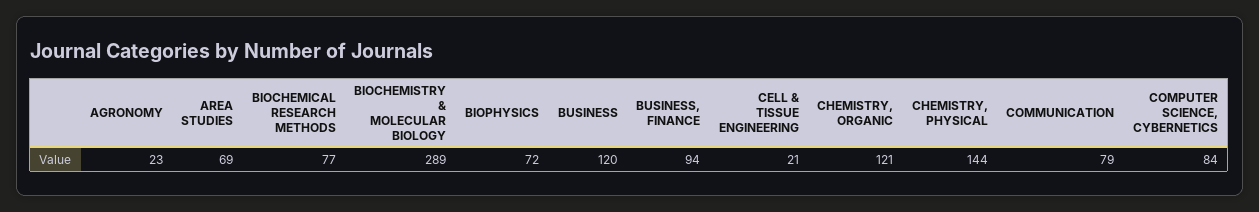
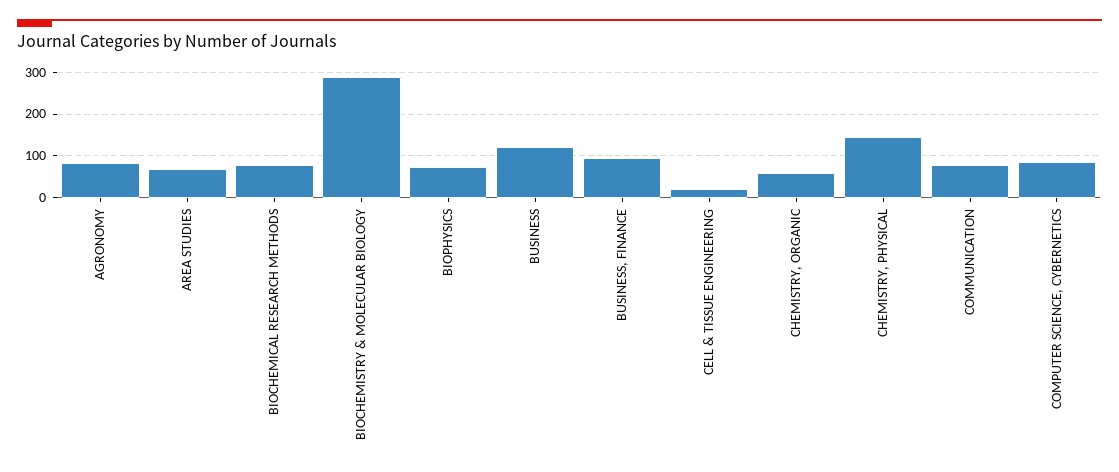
AGRONOMY: 23 -> 80
CHEMISTRY, ORGANIC: 121 -> 60

